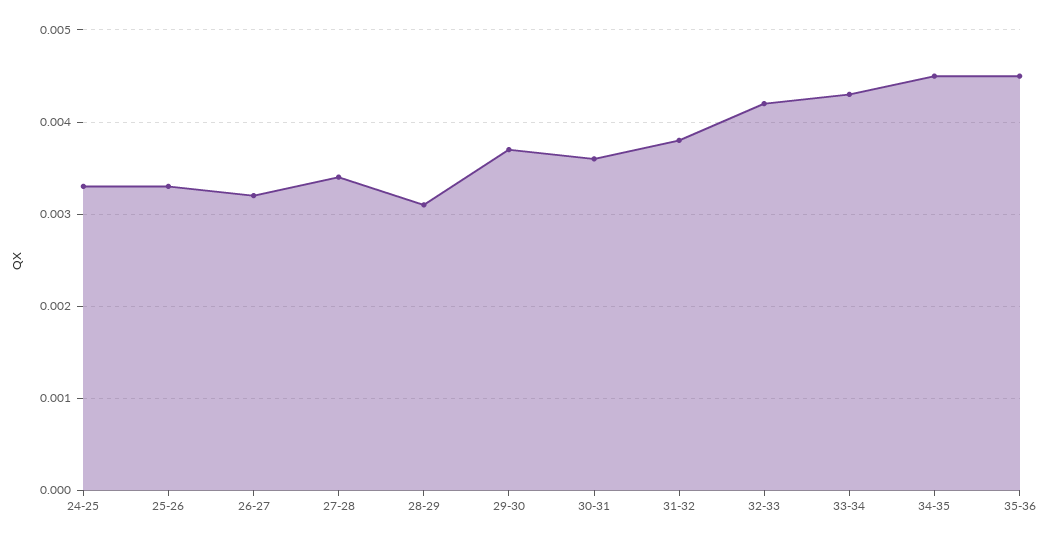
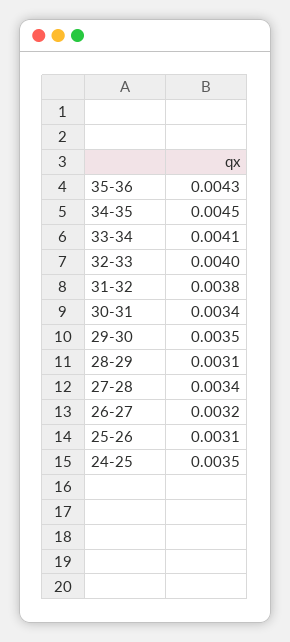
24-25: 0.0033 -> 0.0035
25-26: 0.0033 -> 0.0031
29-30: 0.0037 -> 0.0035
30-31: 0.0036 -> 0.0034
32-33: 0.0042 -> 0.004
33-34: 0.0043 -> 0.0041
35-36: 0.0045 -> 0.0043

